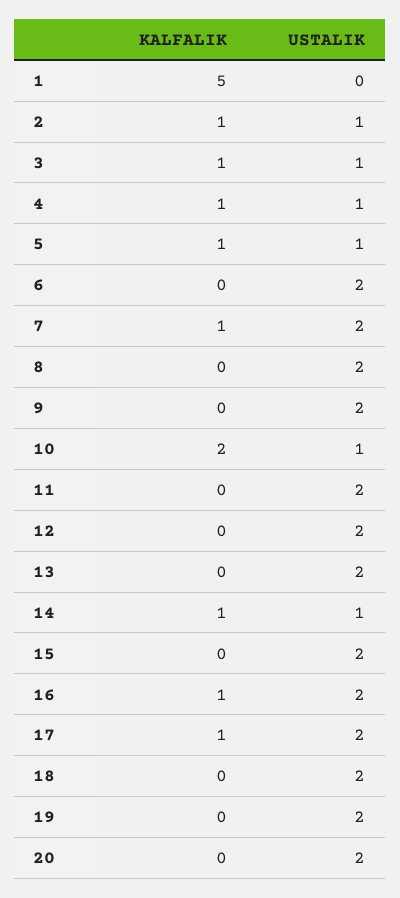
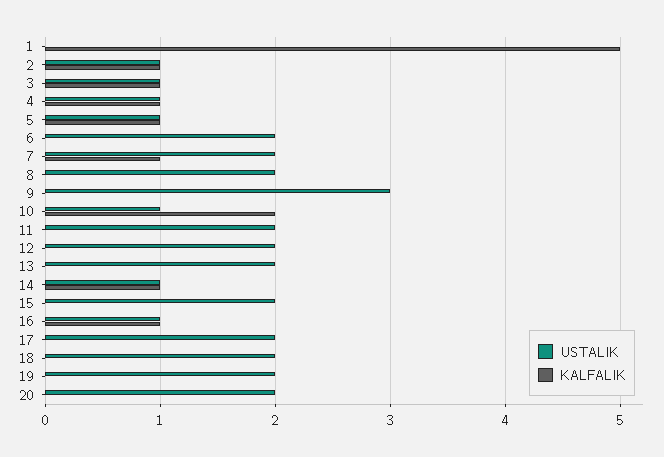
USTALIK, 9: 2 -> 3
USTALIK, 16: 2 -> 1
KALFALIK, 17: 1 -> 0

